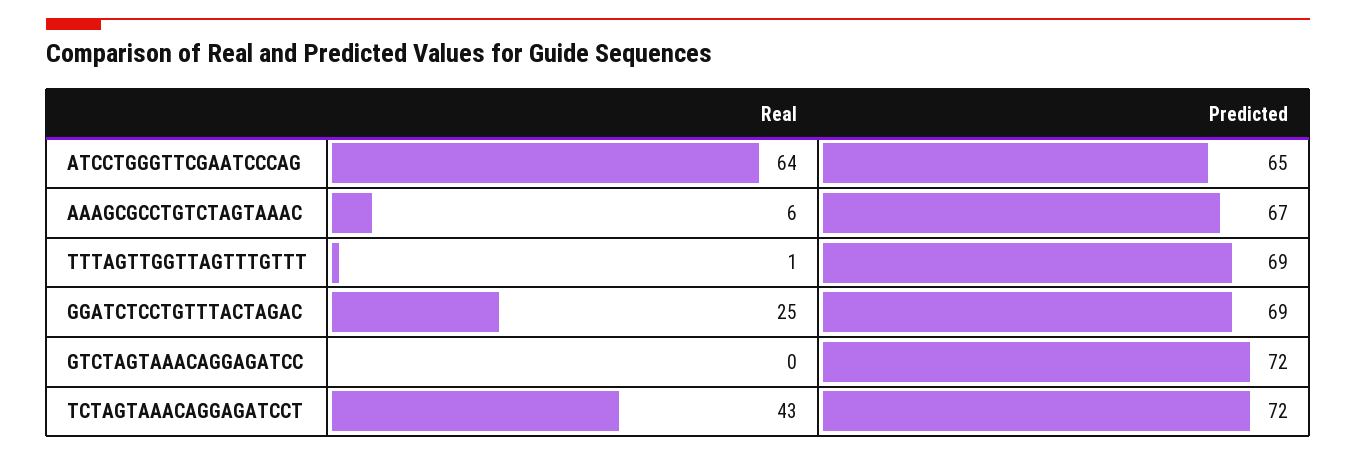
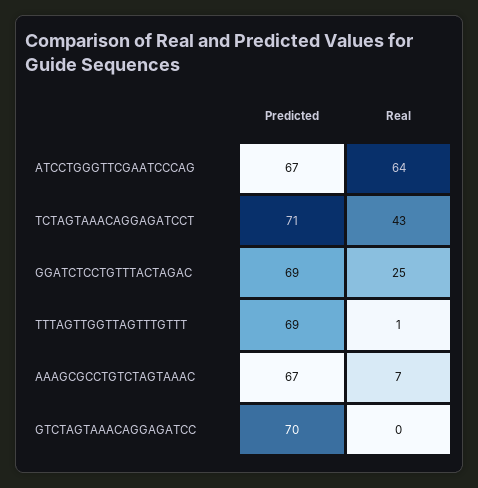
Predicted, ATCCTGGGTTCGAATCCCAG: 65 -> 67
Real, AAAGCGCCTGTCTAGTAAAC: 6 -> 7
Predicted, GTCTAGTAAACAGGAGATCC: 72 -> 70
Predicted, TCTAGTAAACAGGAGATCCT: 72 -> 71

